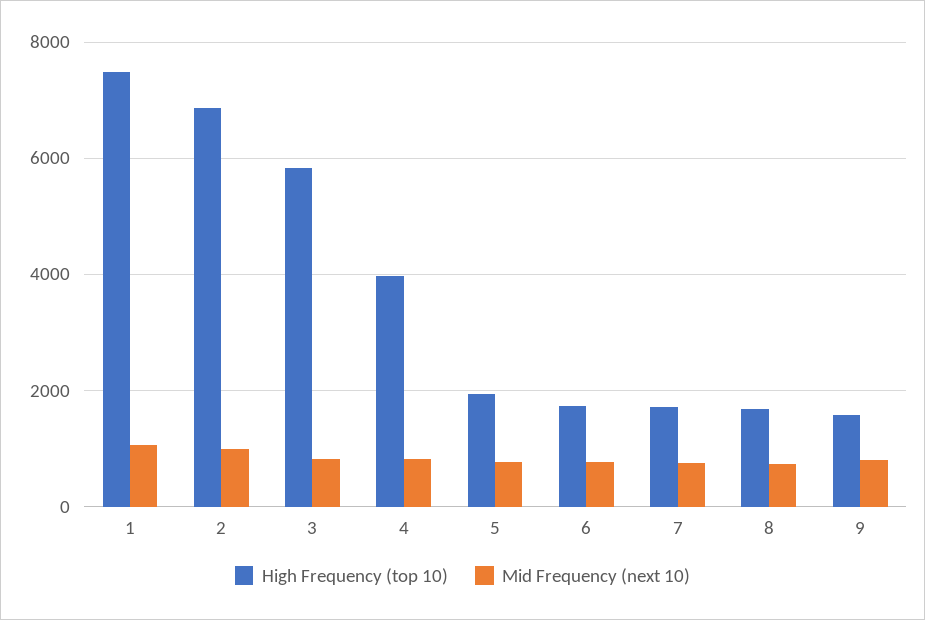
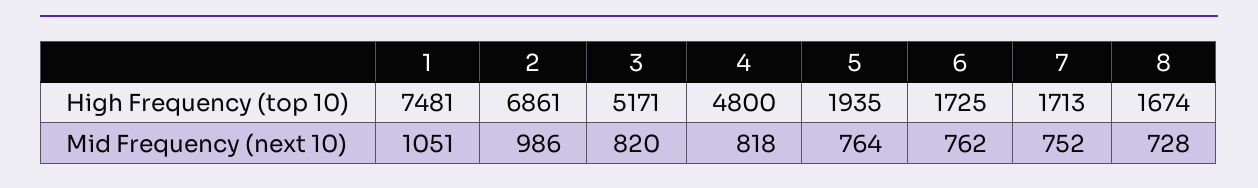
High Frequency (top 10), 3: 5800 -> 5171
High Frequency (top 10), 4: 4000 -> 4800
High Frequency (top 10), 9: 1600 -> none
Mid Frequency (next 10), 9: 800 -> none

